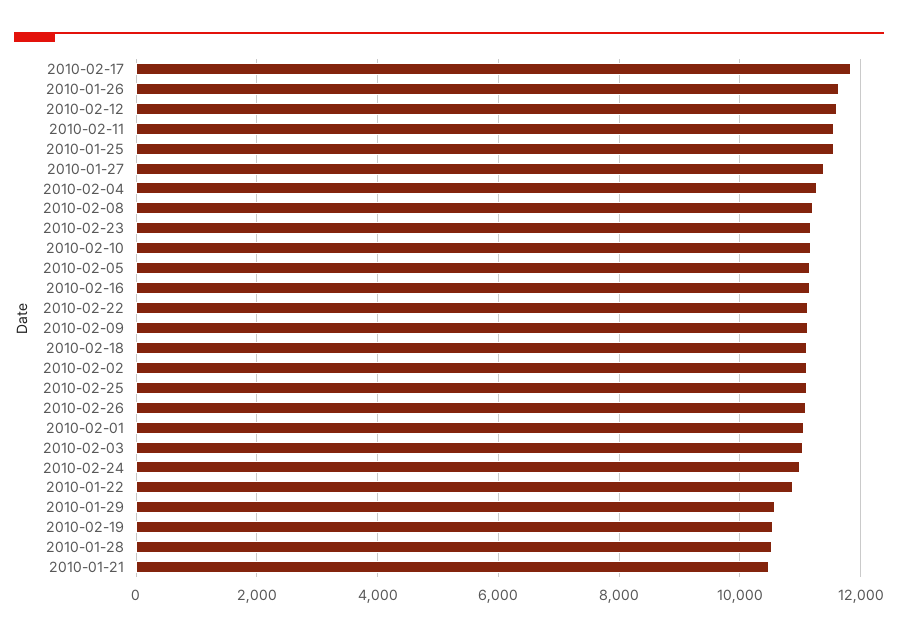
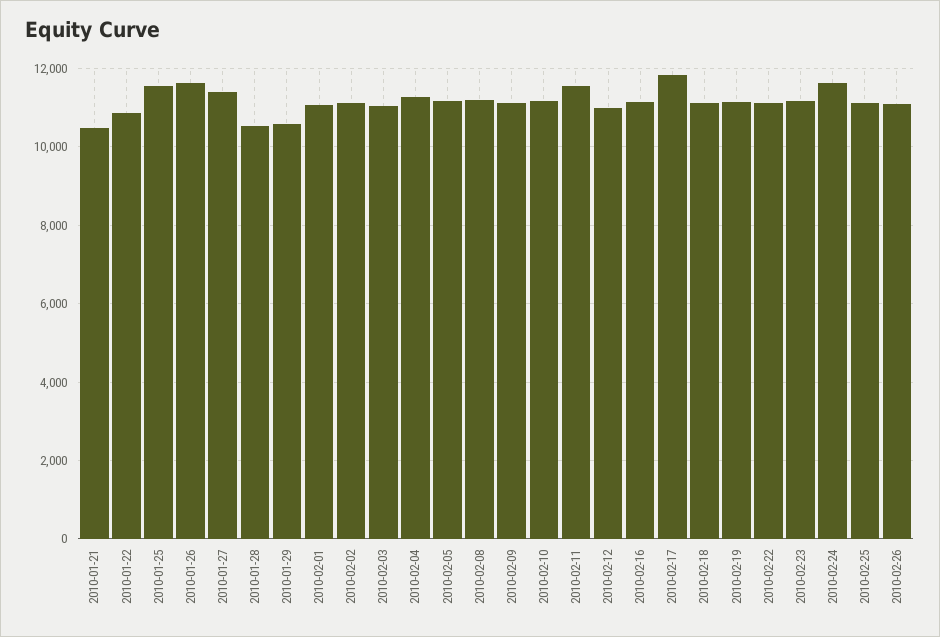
2010-02-12: 11600 -> 11000
2010-02-24: 11000 -> 11600
2010-02-19: 10600 -> 11200

